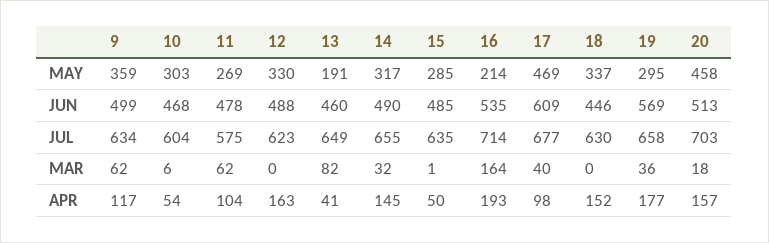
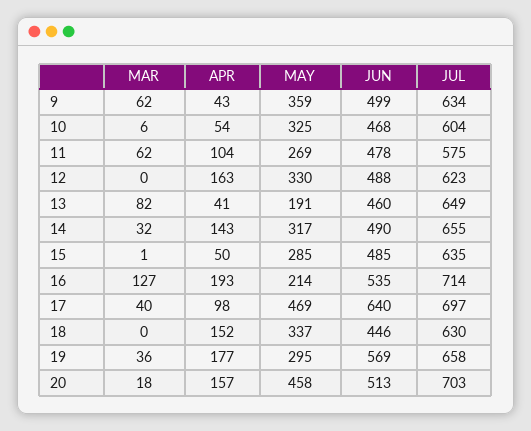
10, MAY: 303 -> 325
17, JUN: 609 -> 640
17, JUL: 677 -> 697
16, MAR: 164 -> 127
9, APR: 117 -> 43
14, APR: 145 -> 143

